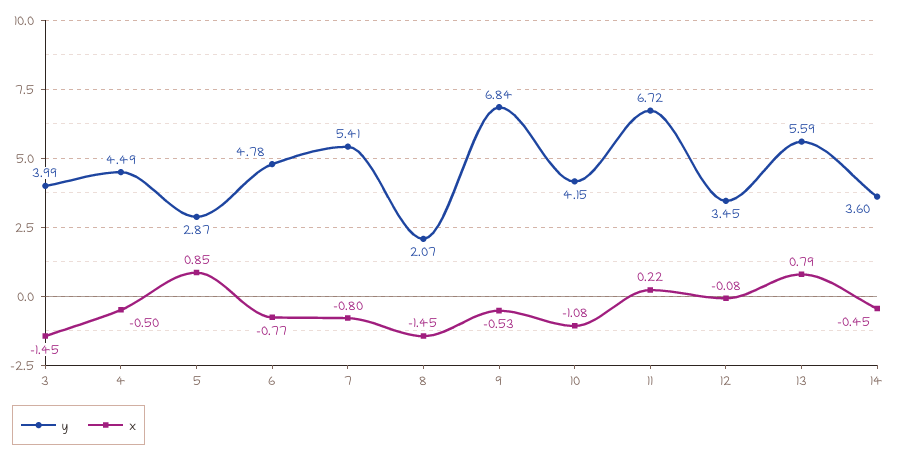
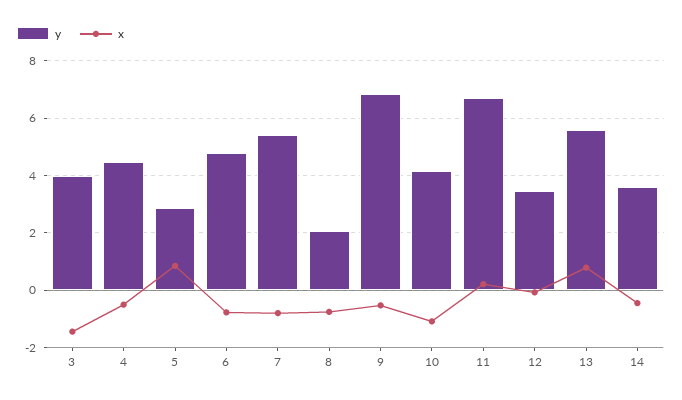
x, 8: -1.45 -> -0.75

